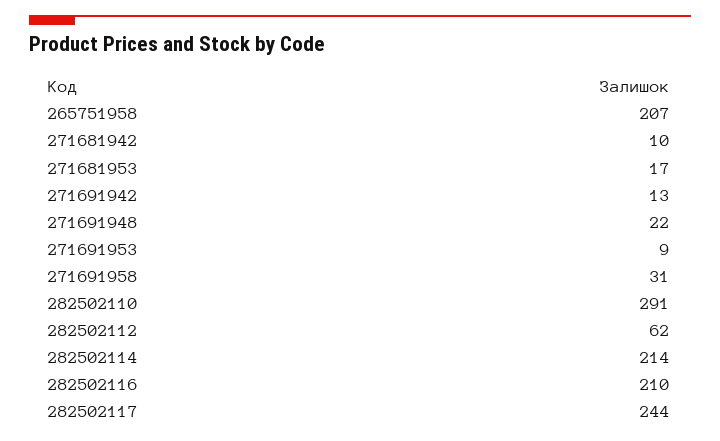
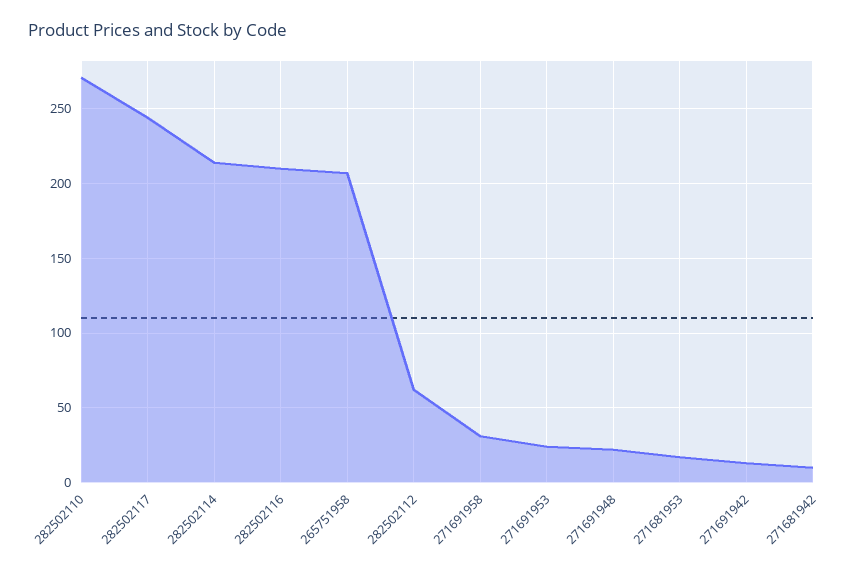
271691953: 9 -> 25
282502110: 291 -> 270

